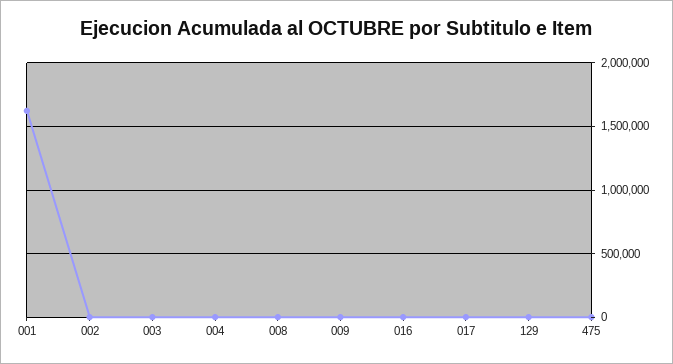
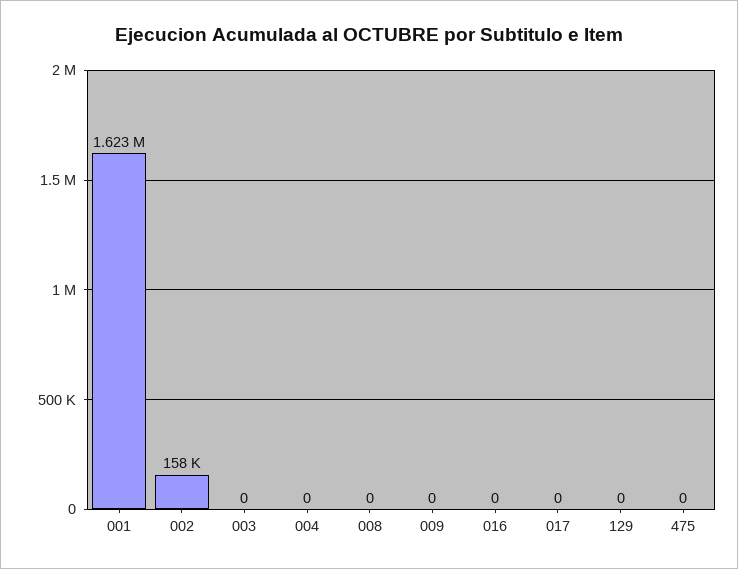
002: 0 -> 158000

